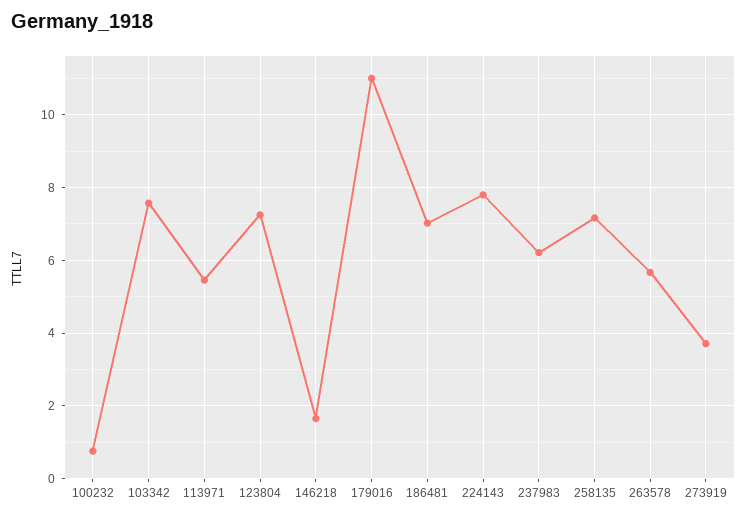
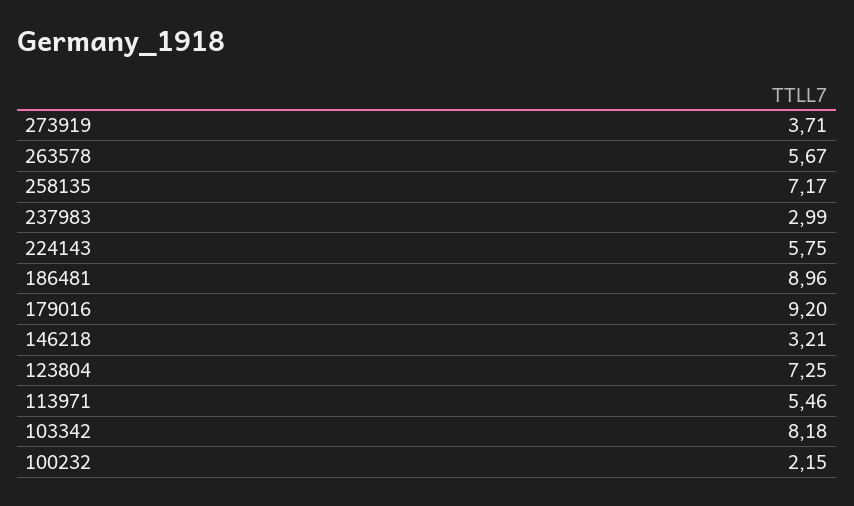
100232: 0.8 -> 2.15
103342: 7.6 -> 8.18
146218: 1.6 -> 3.21
179016: 11 -> 9.2
186481: 7 -> 8.96
224143: 7.8 -> 5.75
237983: 6.2 -> 2.99

